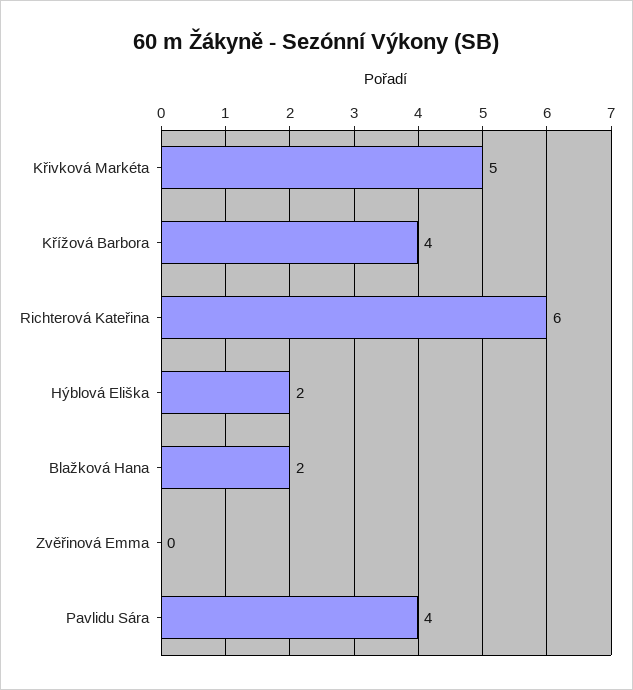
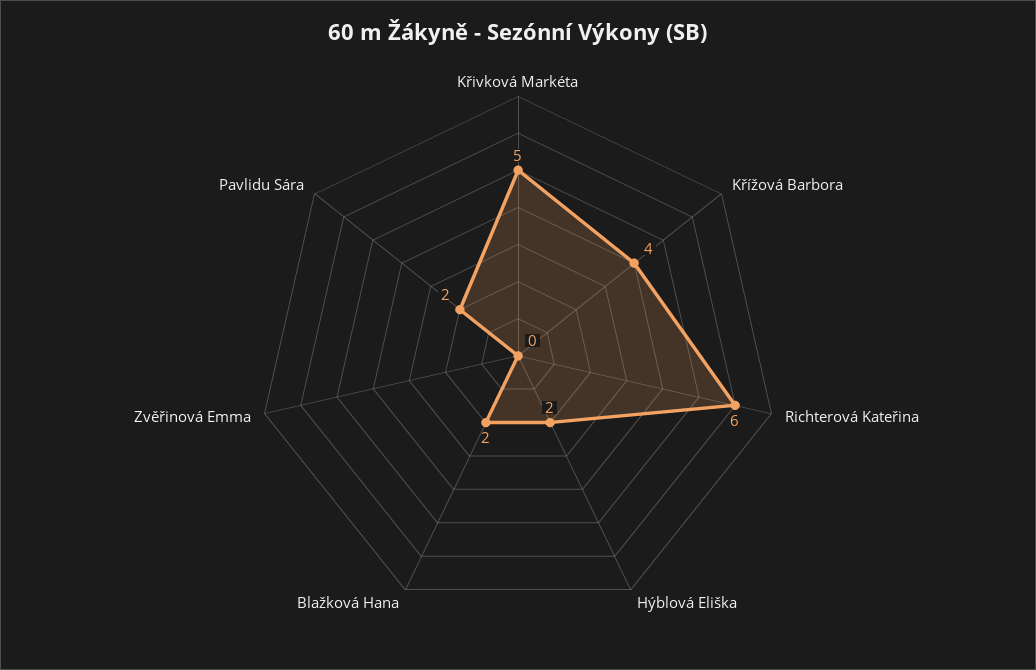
Pavlidu Sára: 4 -> 2

